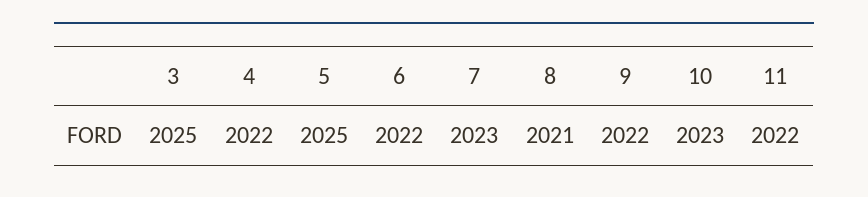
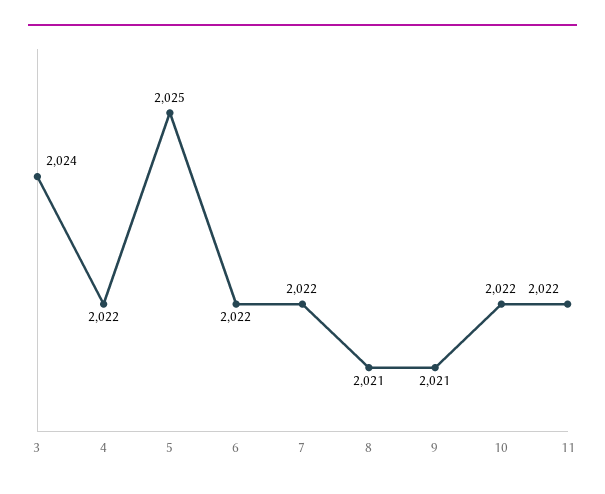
3: 2025 -> 2024
7: 2023 -> 2022
9: 2022 -> 2021
10: 2023 -> 2022

